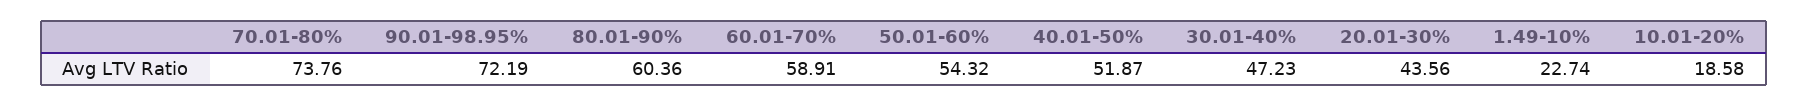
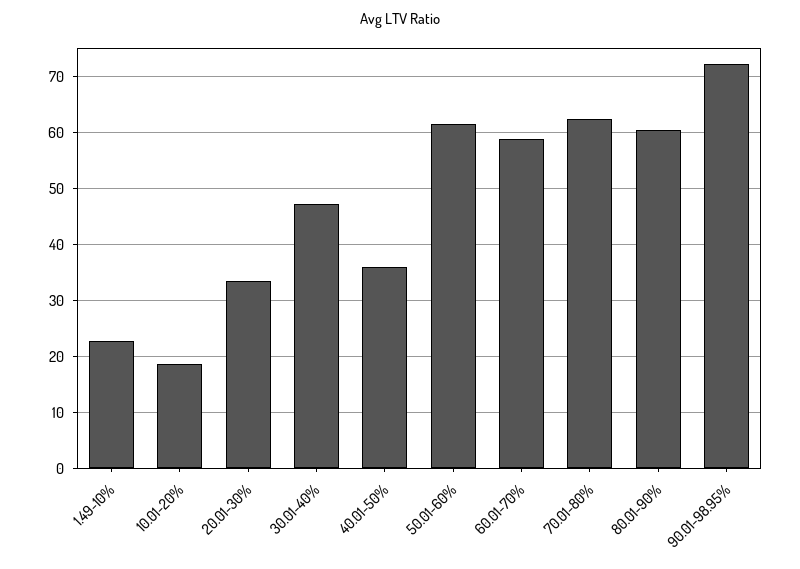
70.01-80%: 73.76 -> 62
50.01-60%: 54.32 -> 62
40.01-50%: 51.87 -> 36
20.01-30%: 43.56 -> 34

